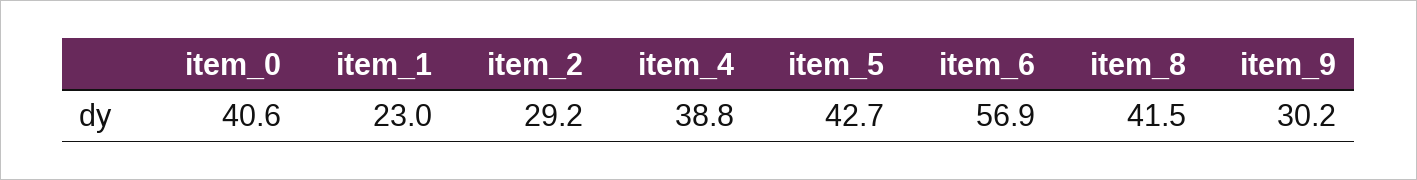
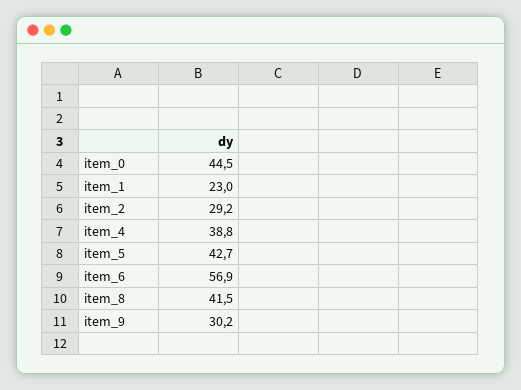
item_0: 40.6 -> 44.5

